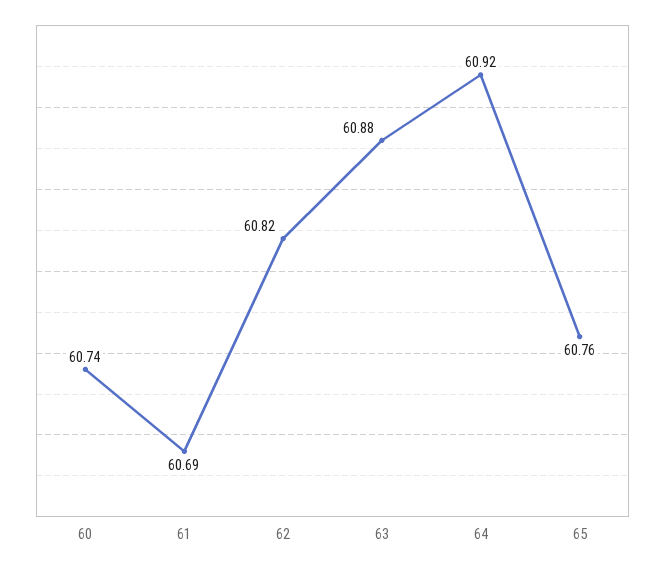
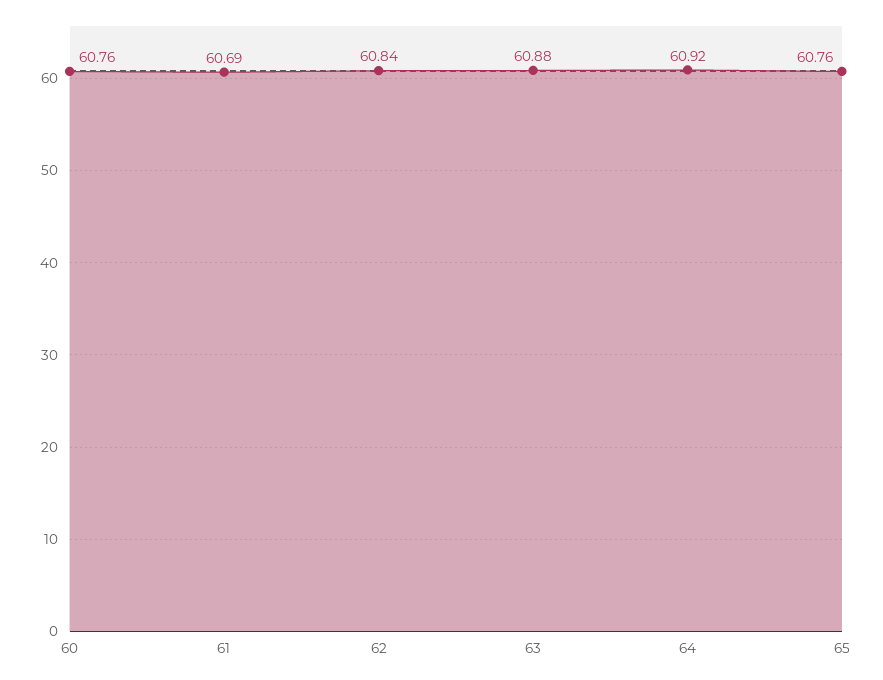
60: 60.74 -> 60.76
62: 60.82 -> 60.84

